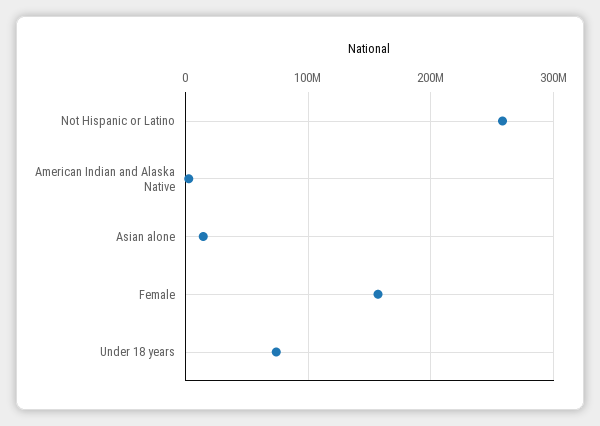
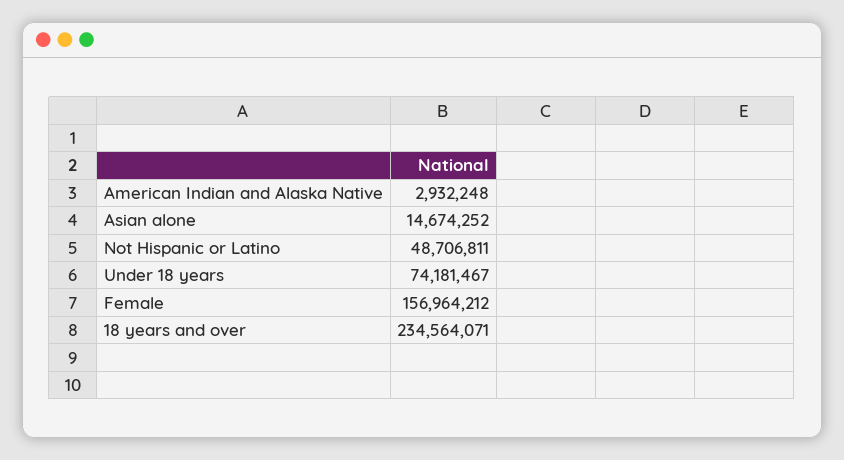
Not Hispanic or Latino: 260000000 -> 48706811
18 years and over: none -> 234564071

